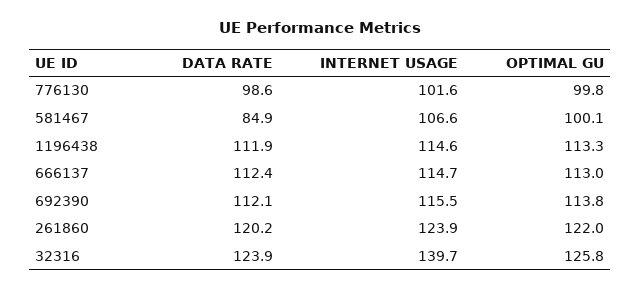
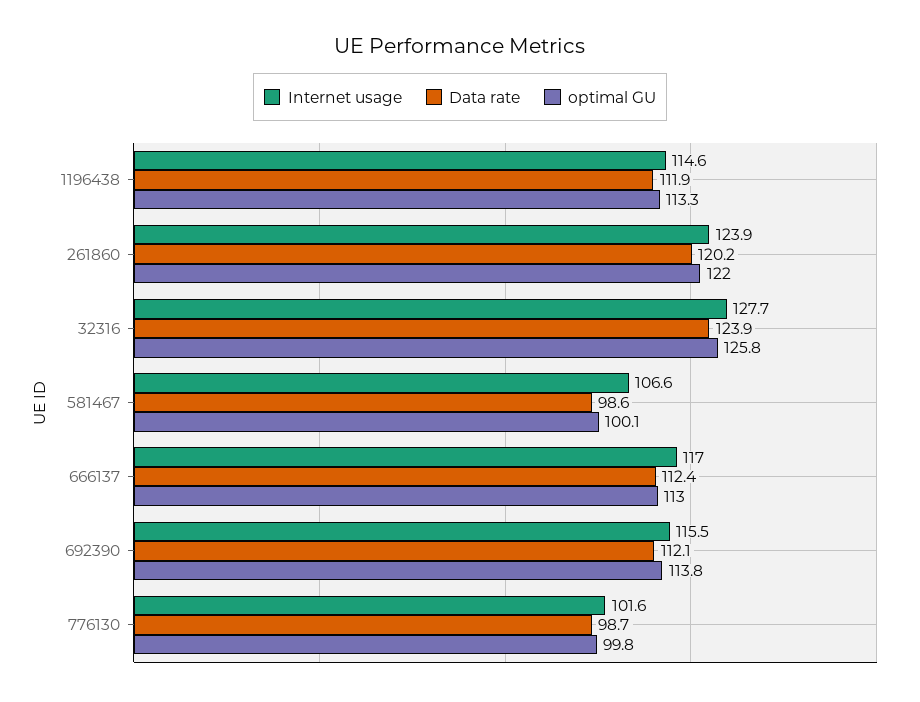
DATA RATE, 776130: 98.6 -> 98.7
DATA RATE, 581467: 84.9 -> 98.6
INTERNET USAGE, 666137: 114.7 -> 117
INTERNET USAGE, 32316: 139.7 -> 127.7

